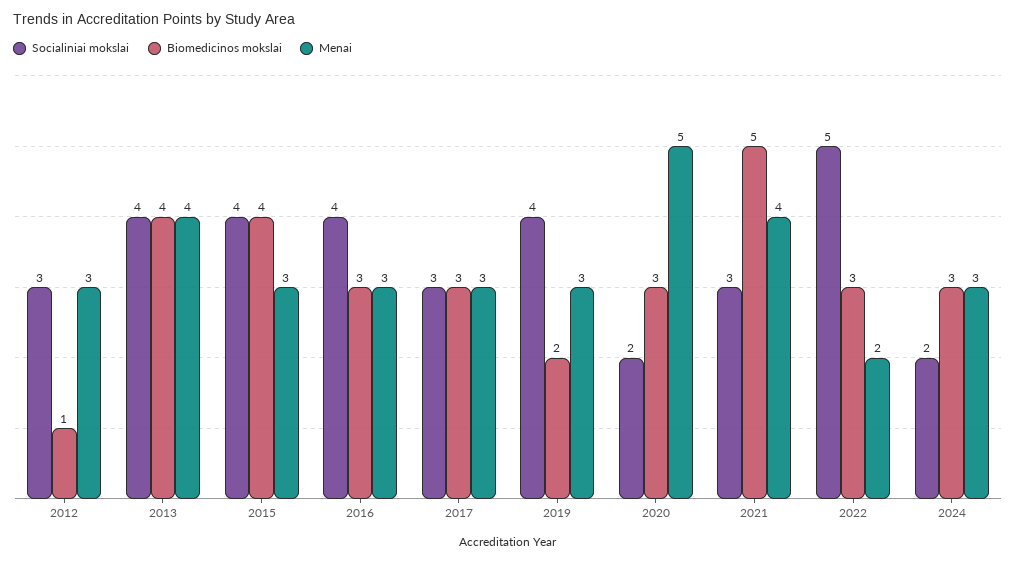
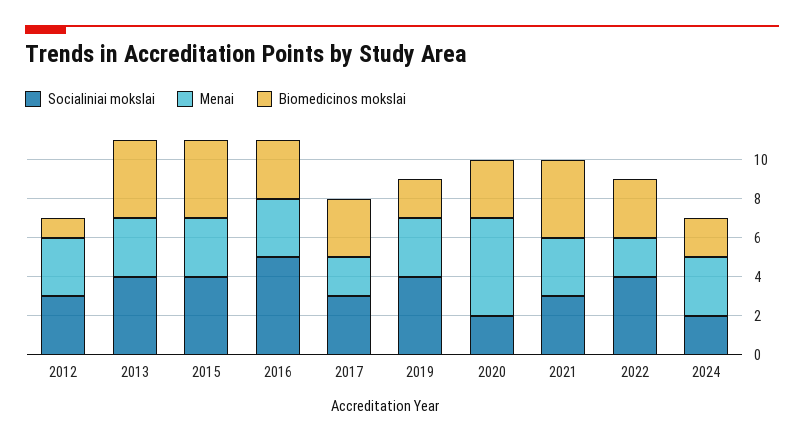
Menai, 2013: 4 -> 3
Socialiniai mokslai, 2016: 4 -> 5
Menai, 2017: 3 -> 2
Biomedicinos mokslai, 2021: 5 -> 4
Menai, 2021: 4 -> 3
Socialiniai mokslai, 2022: 5 -> 4
Biomedicinos mokslai, 2024: 3 -> 2

